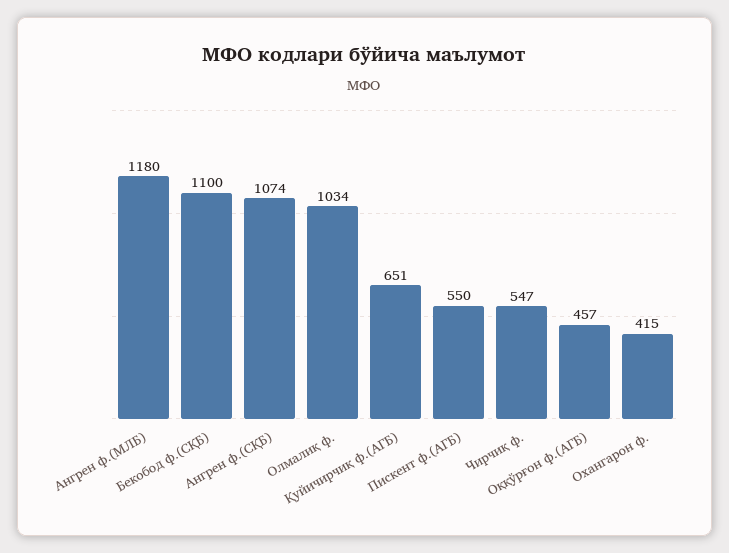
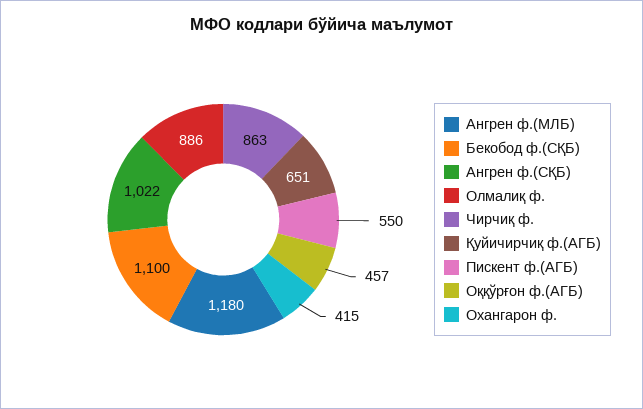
Ангрен ф.(СҚБ): 1074 -> 1022
Олмалиқ ф.: 1034 -> 886
Чирчиқ ф.: 547 -> 863

